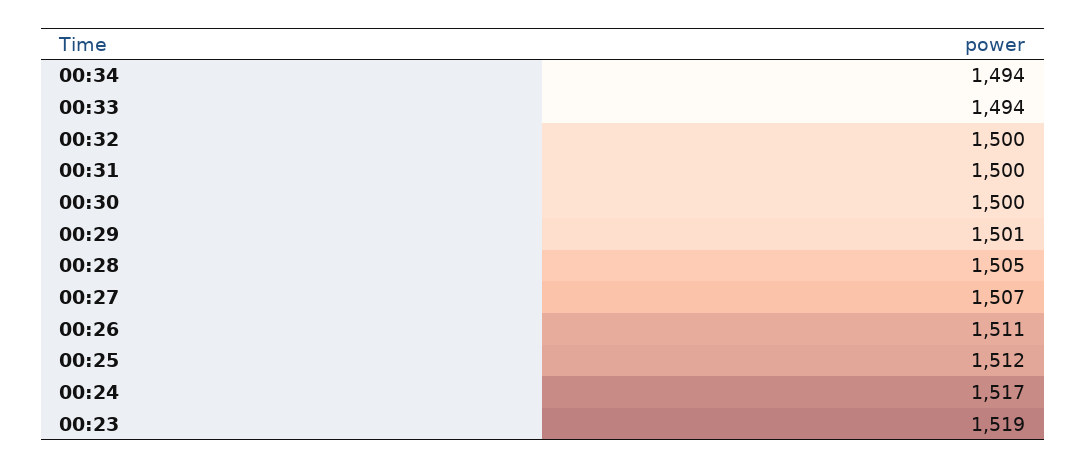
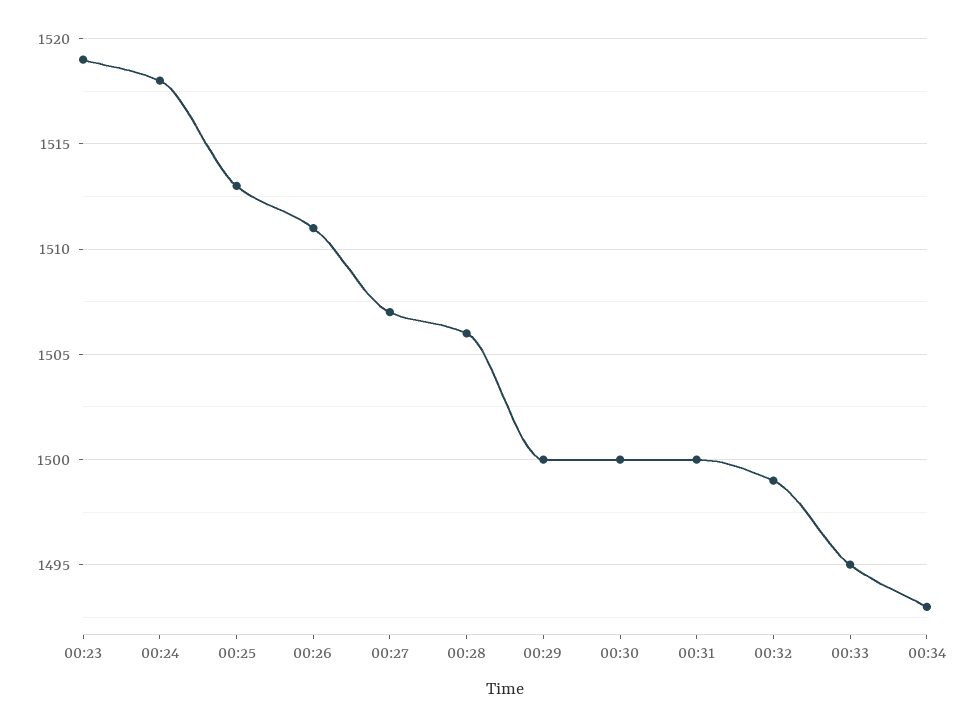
00:34: 1494 -> 1493
00:33: 1494 -> 1495
00:32: 1500 -> 1499
00:29: 1501 -> 1500
00:28: 1505 -> 1506
00:25: 1512 -> 1513
00:24: 1517 -> 1518

